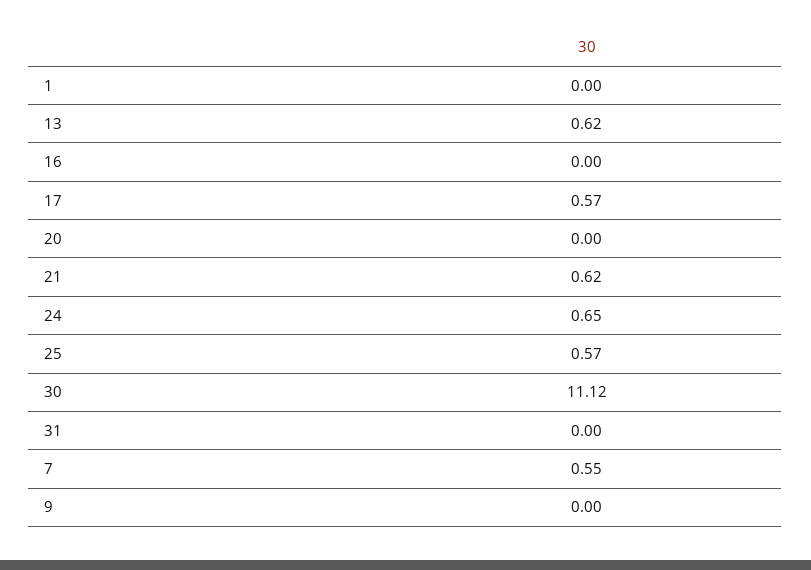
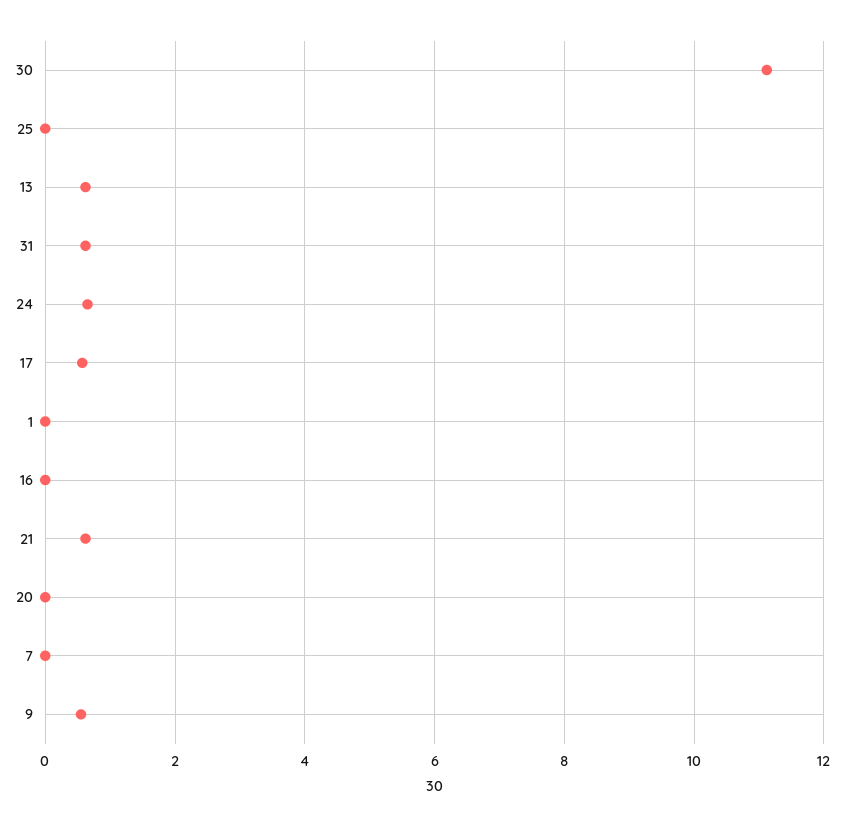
25: 0.57 -> 0
31: 0 -> 0.6
7: 0.55 -> 0
9: 0 -> 0.6

